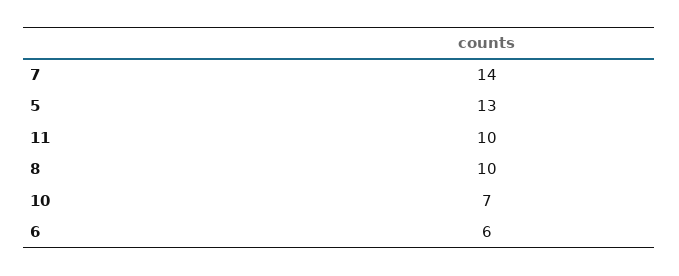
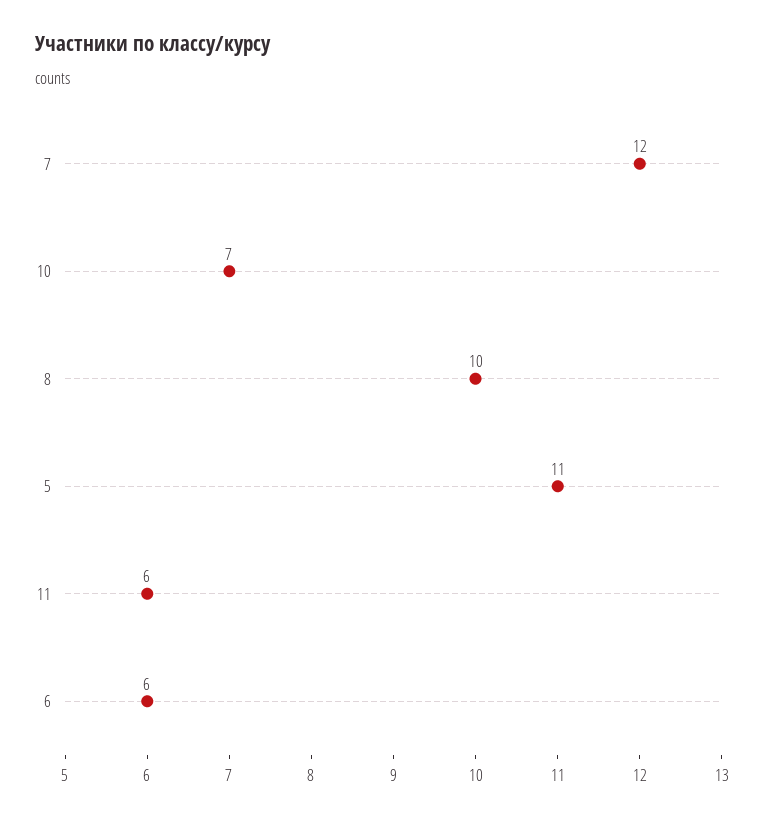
7: 14 -> 12
5: 13 -> 11
11: 10 -> 6

